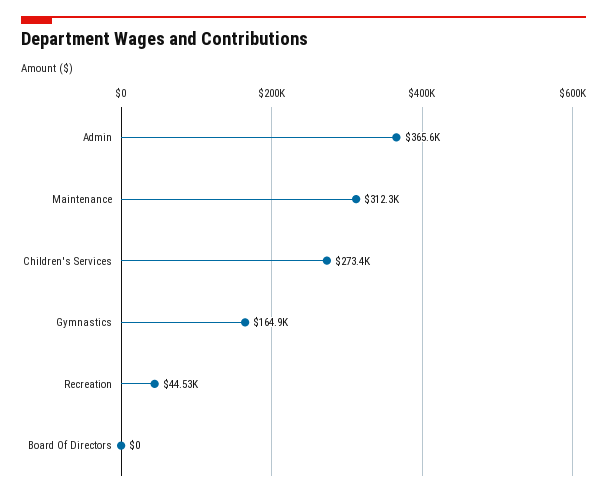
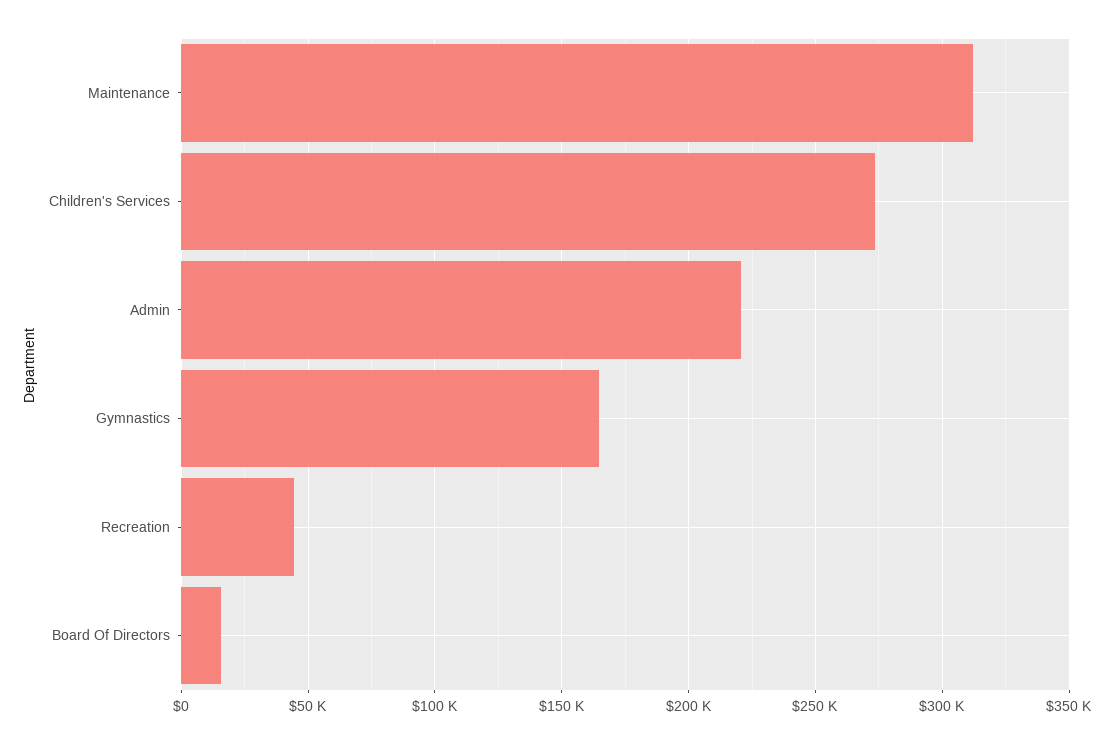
Admin: 365600 -> 220000
Board Of Directors: 0 -> 15000

